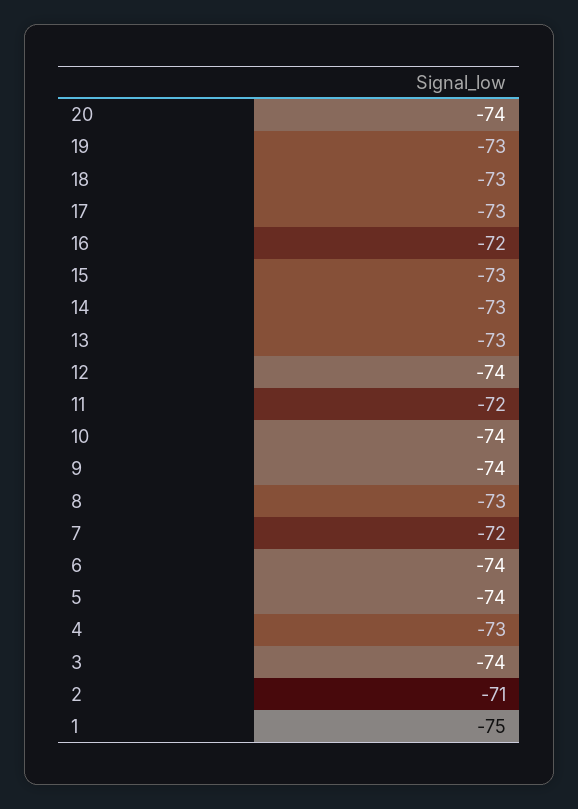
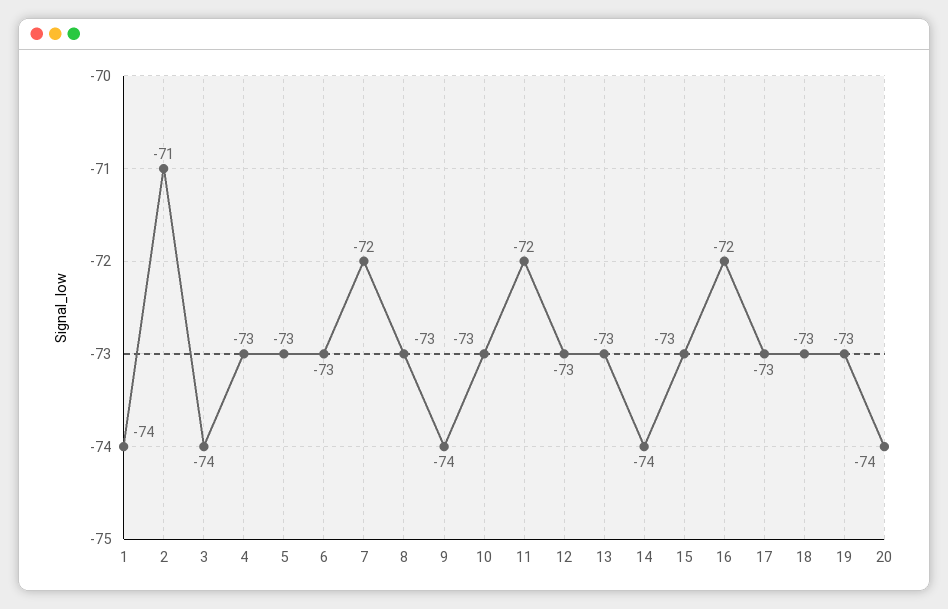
14: -73 -> -74
12: -74 -> -73
10: -74 -> -73
6: -74 -> -73
5: -74 -> -73
1: -75 -> -74

